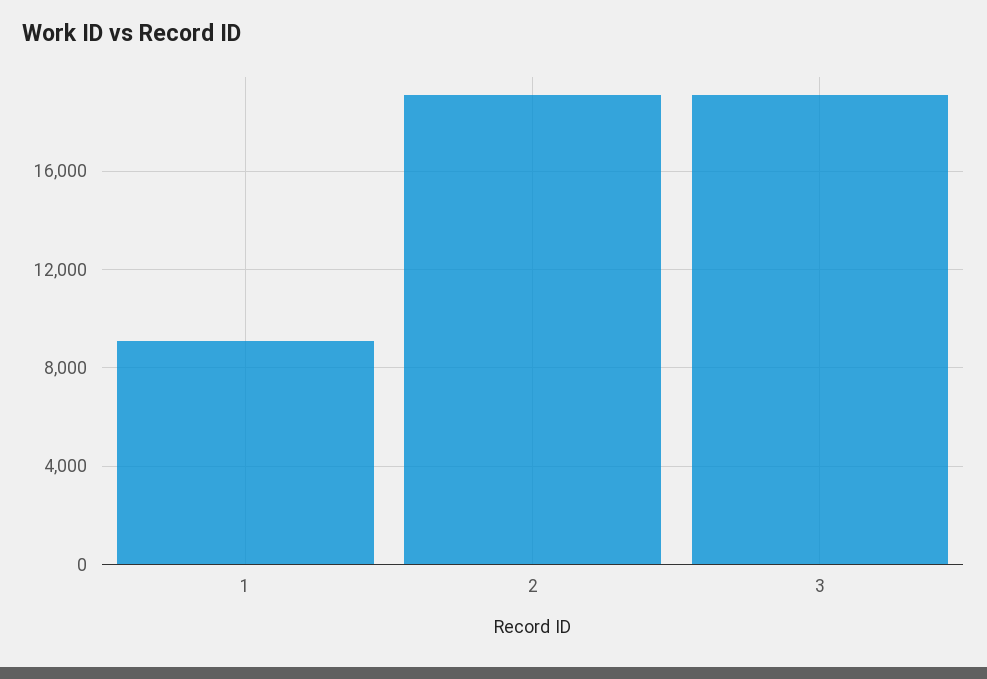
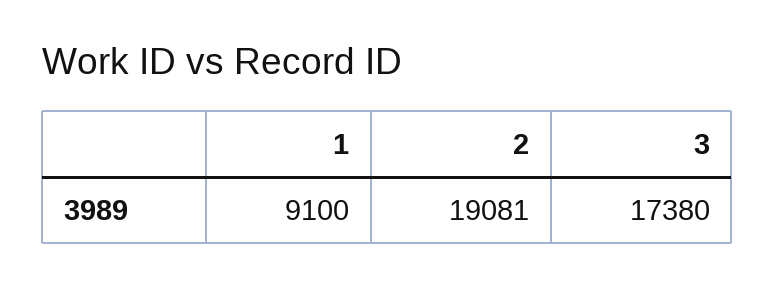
3: 19000 -> 17380

